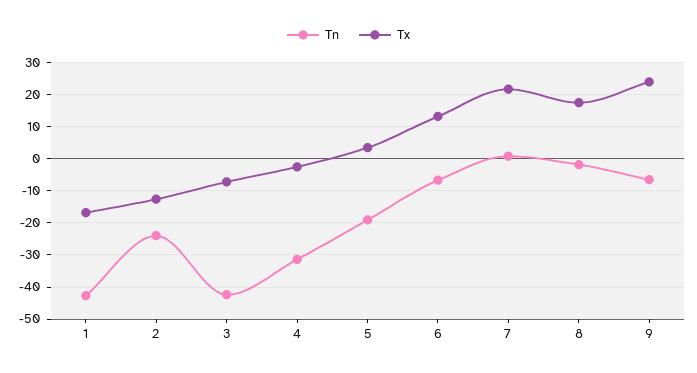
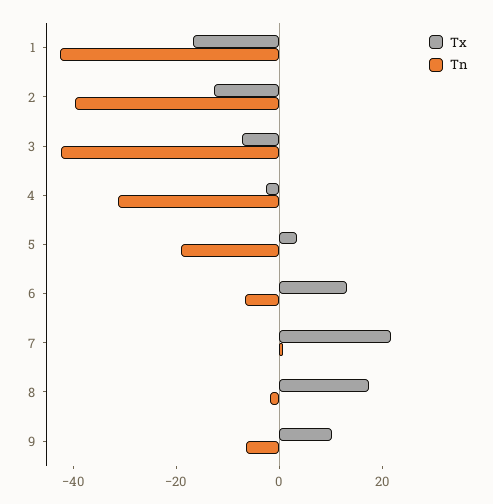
Tn, 2: -24 -> -40
Tx, 9: 24 -> 10

